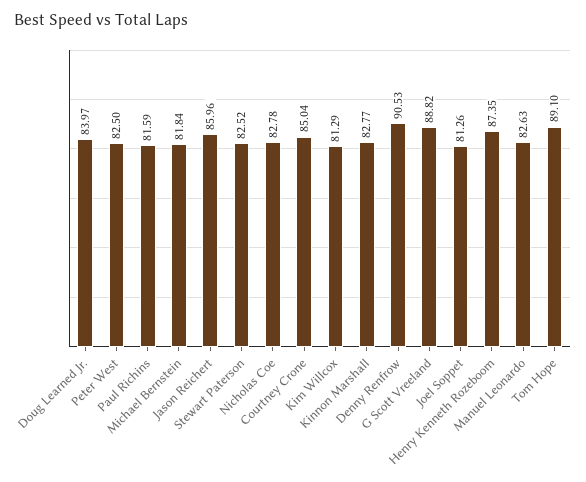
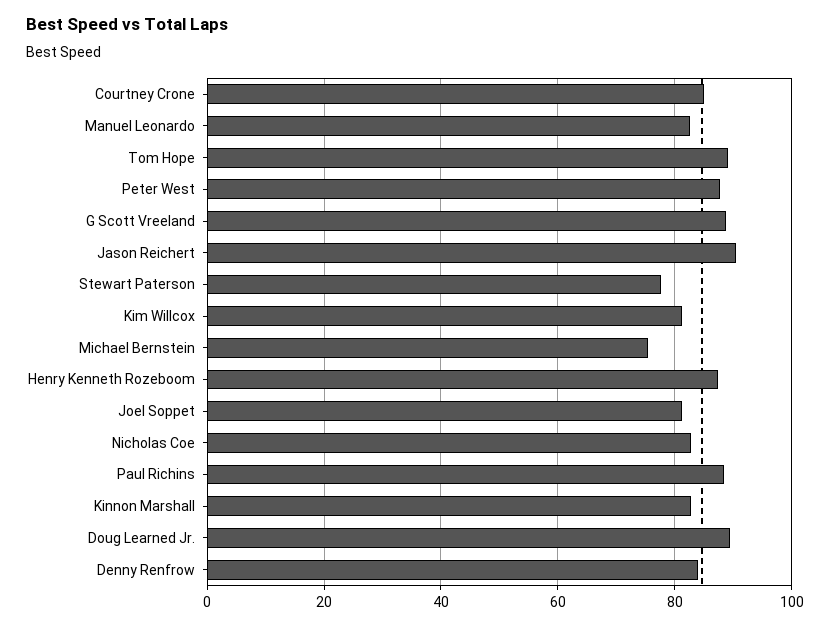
Doug Learned Jr.: 83.97 -> 90
Peter West: 82.5 -> 88
Paul Richins: 81.59 -> 88
Michael Bernstein: 81.84 -> 76
Jason Reichert: 85.96 -> 90
Stewart Paterson: 82.52 -> 78
Denny Renfrow: 90.53 -> 84

